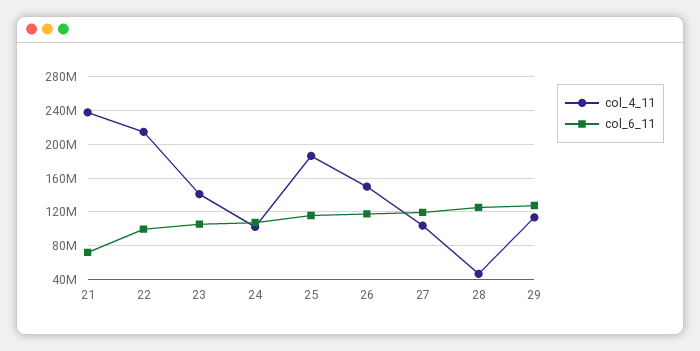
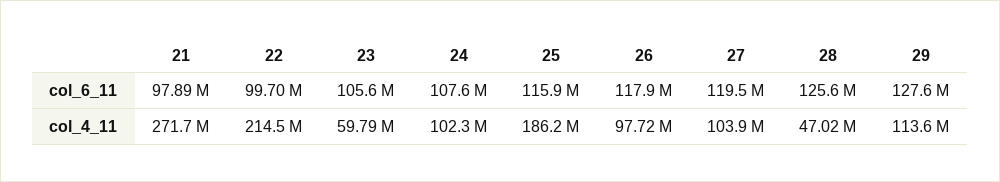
col_4_11, 21: 240000000 -> 271700000
col_6_11, 21: 70000000 -> 97890000
col_4_11, 23: 140000000 -> 59790000
col_4_11, 26: 150000000 -> 97720000

